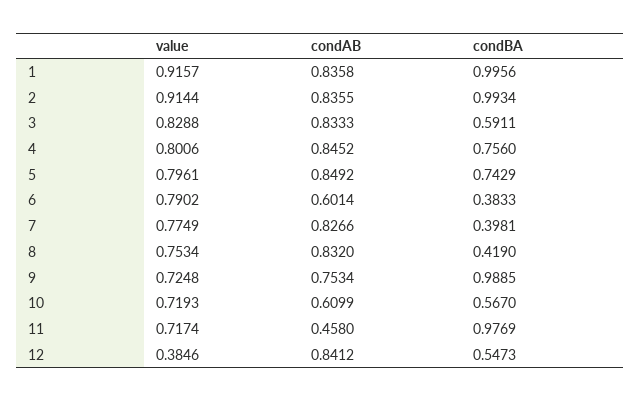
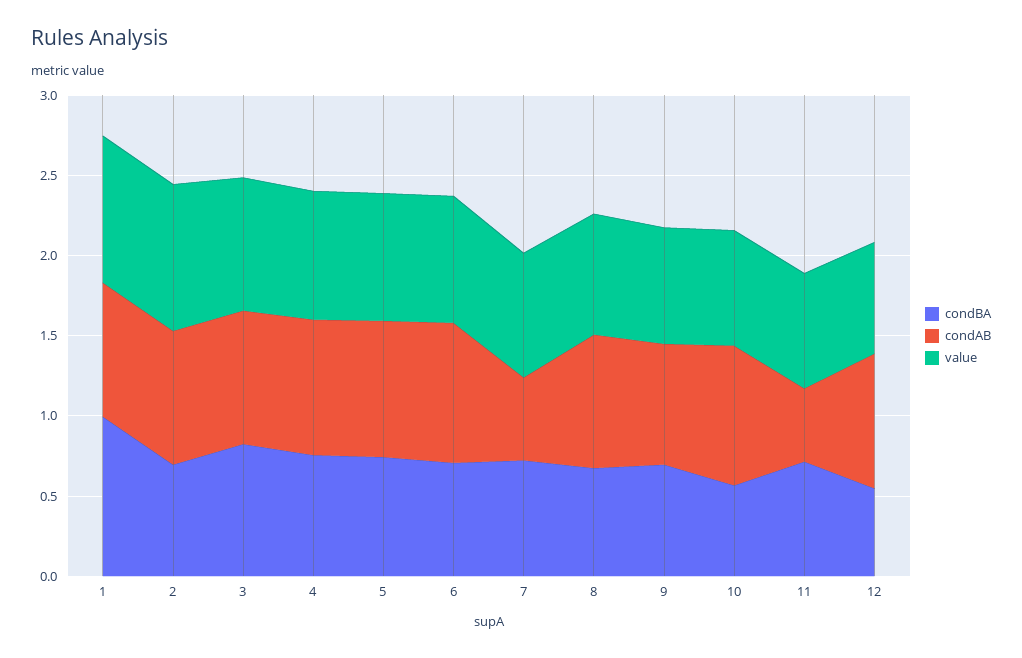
condBA, 2: 0.9934 -> 0.7
condBA, 3: 0.5911 -> 0.8
condAB, 6: 0.6014 -> 0.9
condBA, 6: 0.3833 -> 0.7
condAB, 7: 0.8266 -> 0.5
condBA, 7: 0.3981 -> 0.7
condBA, 8: 0.419 -> 0.7
condBA, 9: 0.9885 -> 0.7
condAB, 10: 0.6099 -> 0.9
condBA, 11: 0.9769 -> 0.7
value, 12: 0.3846 -> 0.7

